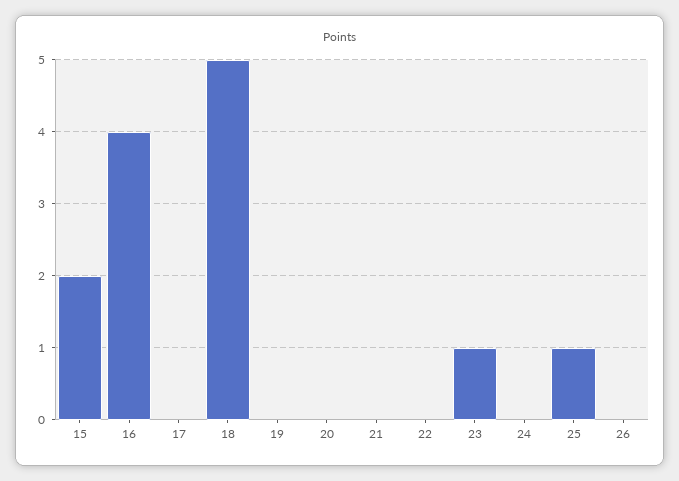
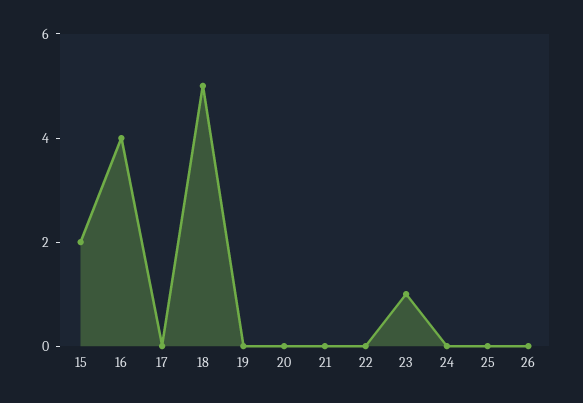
25: 1 -> 0

